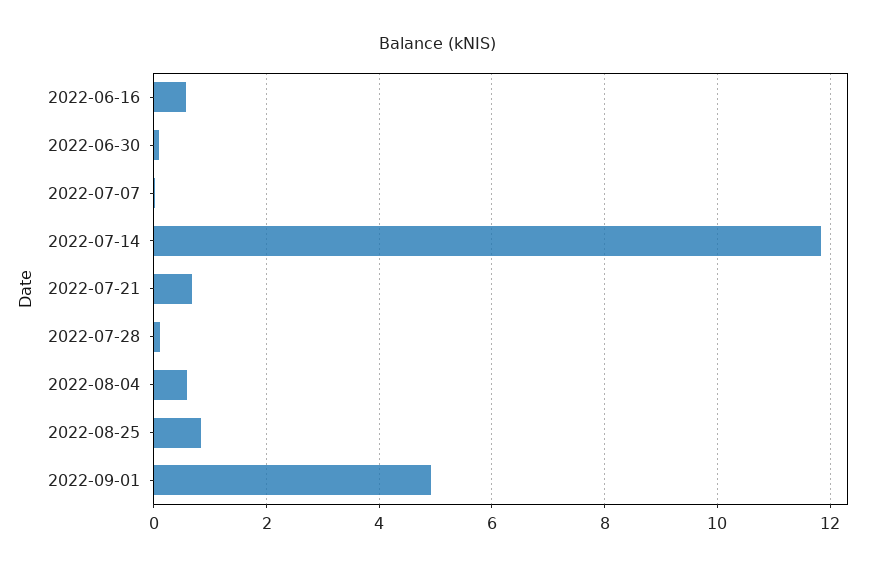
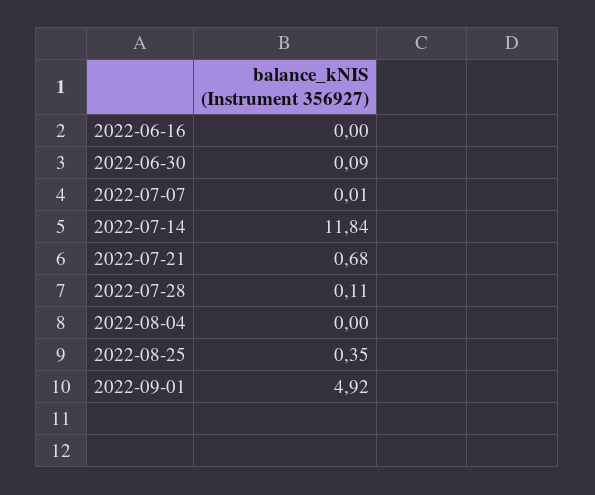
2022-06-16: 0.6 -> 0
2022-08-04: 0.6 -> 0
2022-08-25: 0.8 -> 0.35

